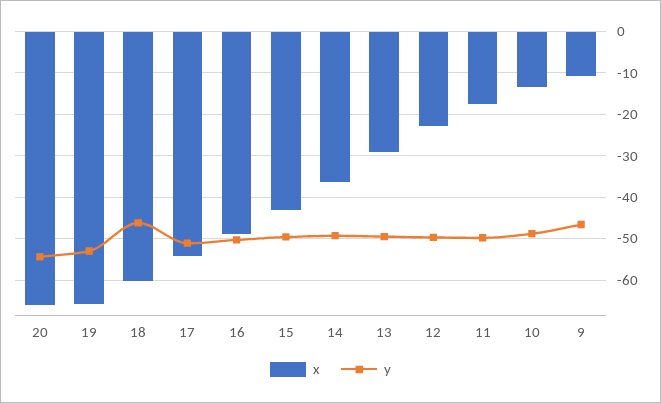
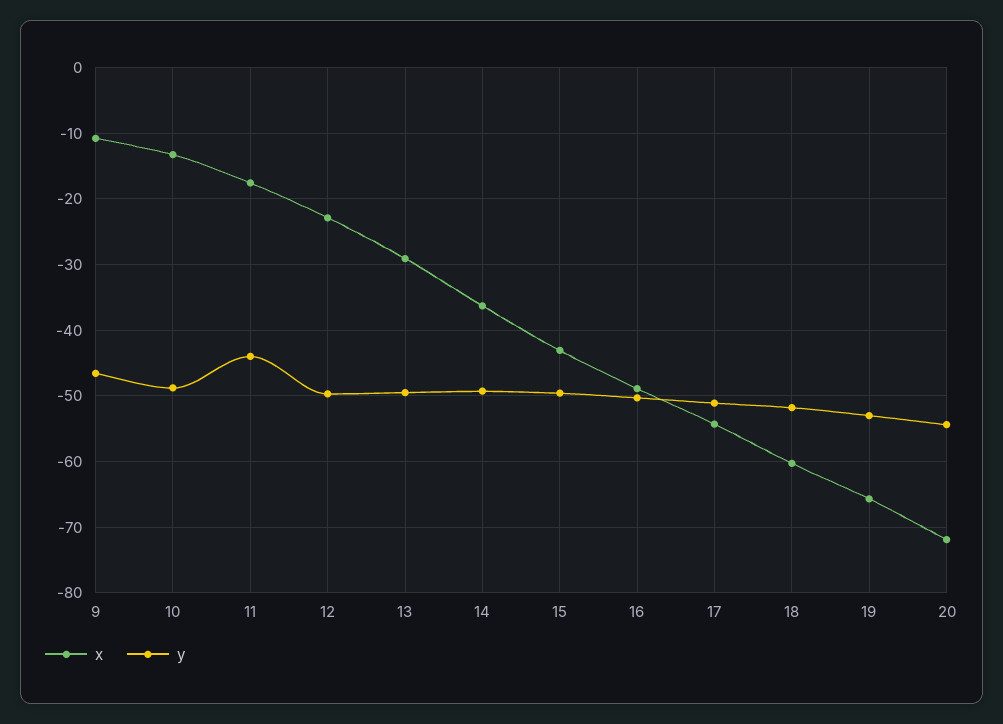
x, 20: -66 -> -72
y, 18: -46 -> -52
y, 11: -50 -> -44

